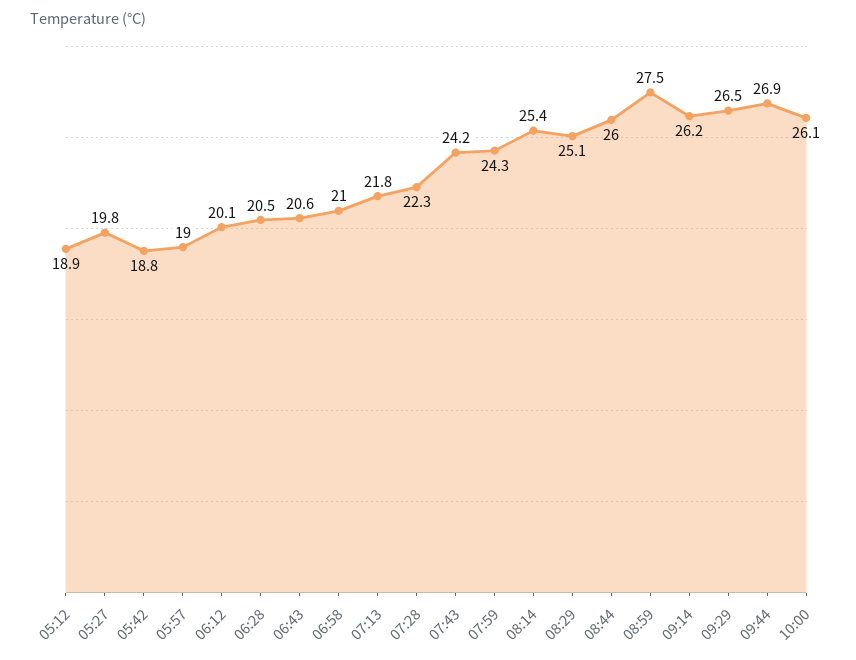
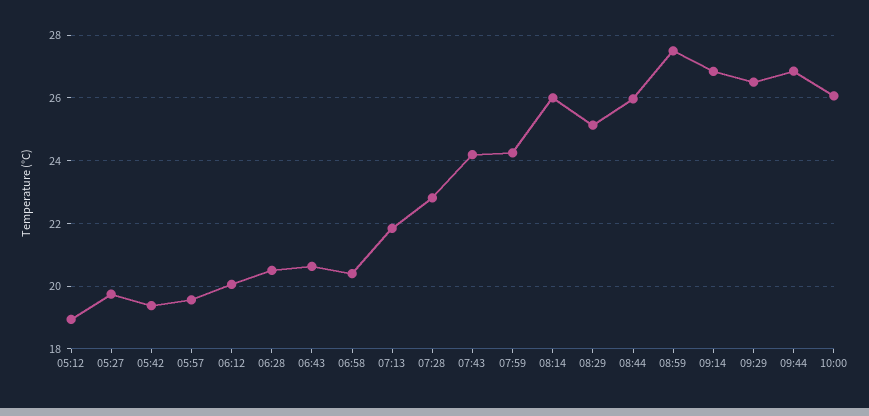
05:42: 18.8 -> 19.4
05:57: 19 -> 19.6
06:58: 21 -> 20.4
07:28: 22.3 -> 22.8
08:14: 25.4 -> 26
09:14: 26.2 -> 26.8

